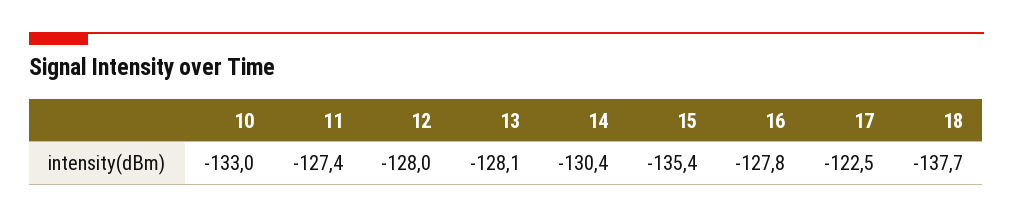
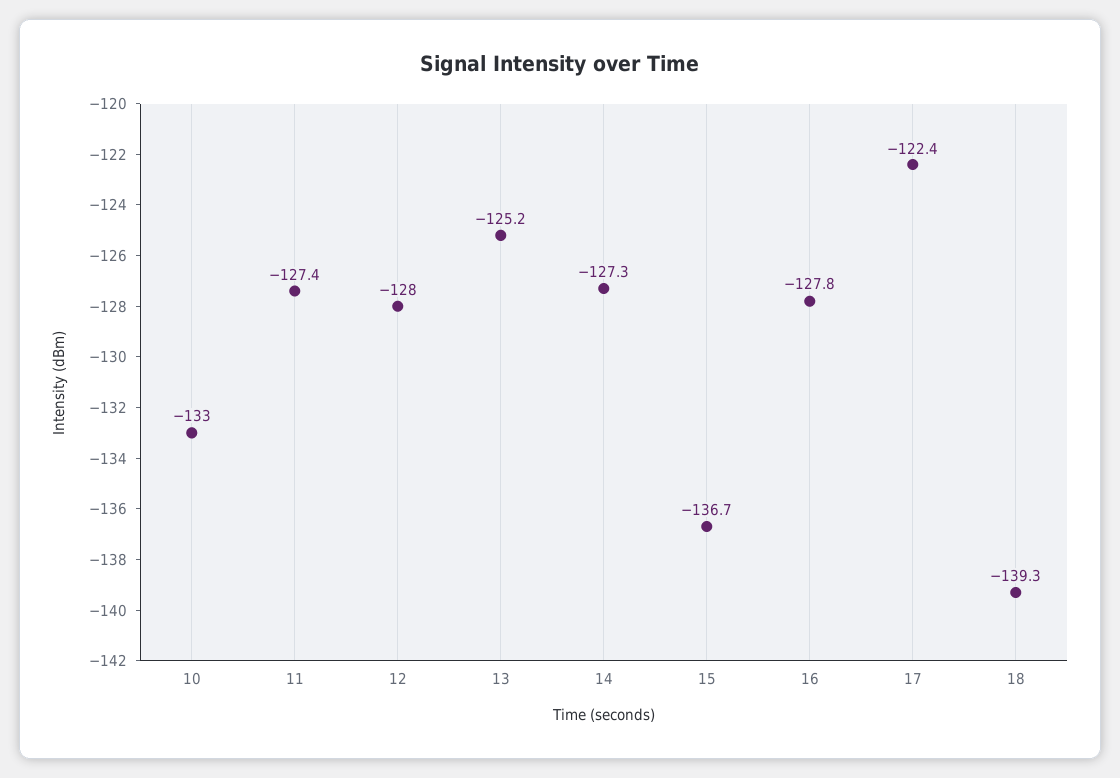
13: -128.1 -> -125.2
14: -130.4 -> -127.3
15: -135.4 -> -136.7
17: -122.5 -> -122.4
18: -137.7 -> -139.3

